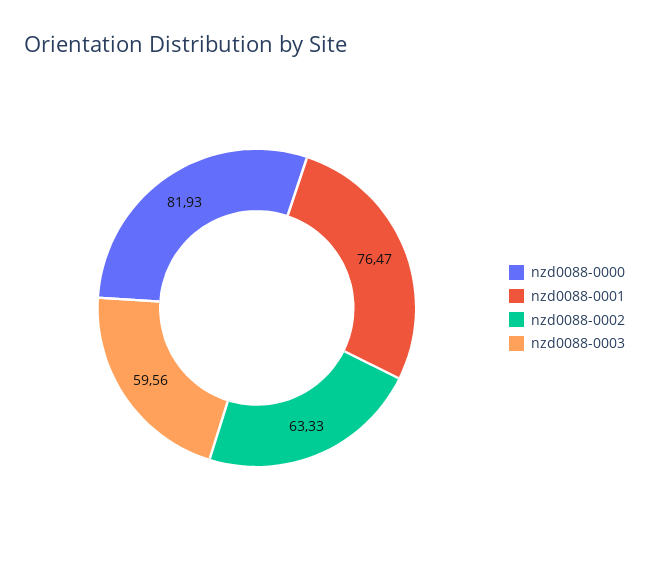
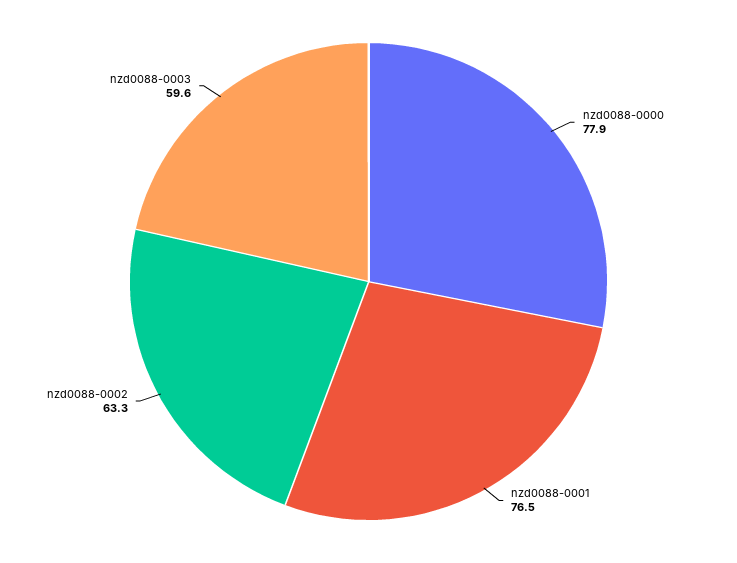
nzd0088-0000: 81.93 -> 77.9

